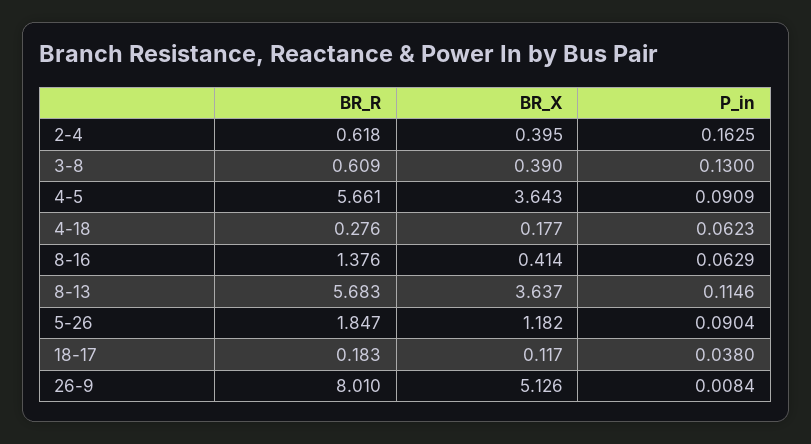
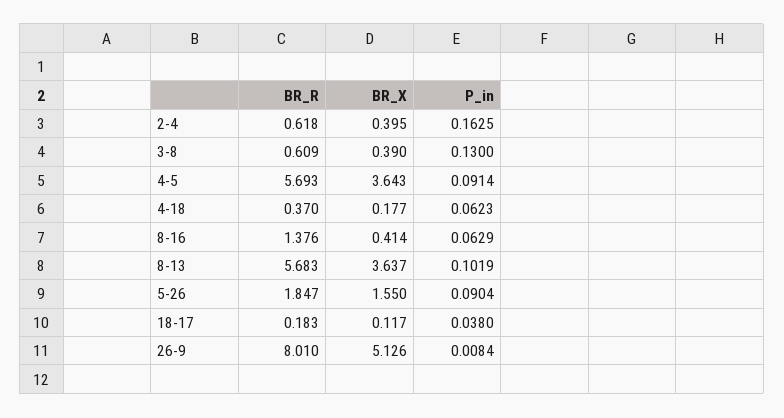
BR_R, 4-5: 5.661 -> 5.693
P_in, 4-5: 0.0909 -> 0.0914
BR_R, 4-18: 0.276 -> 0.37
P_in, 8-13: 0.1146 -> 0.1019
BR_X, 5-26: 1.182 -> 1.55

